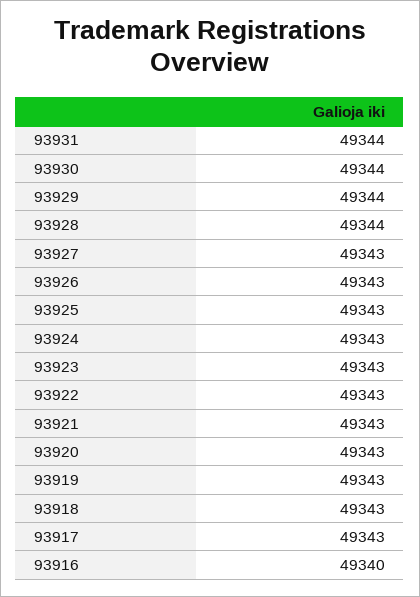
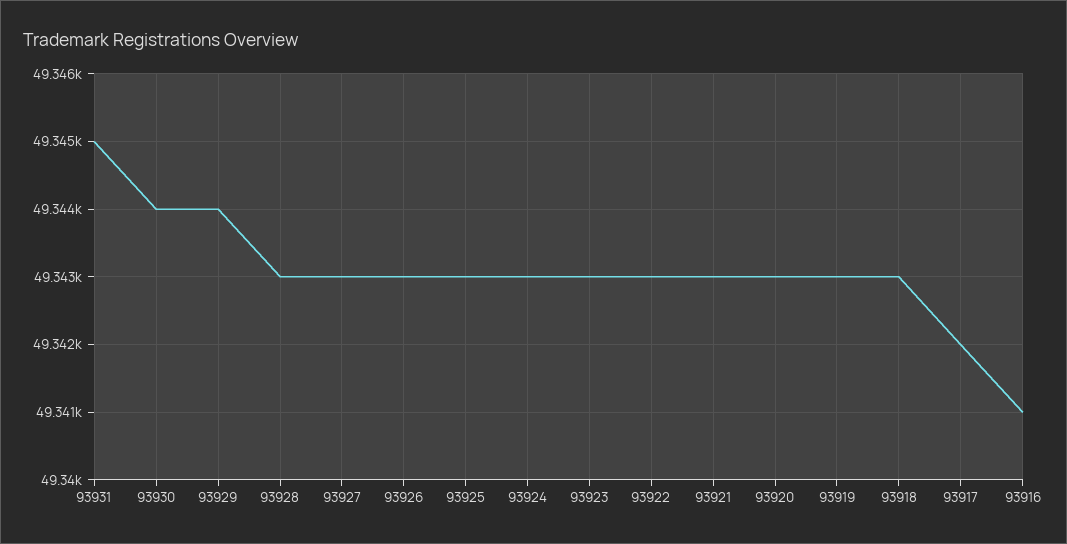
93931: 49344 -> 49345
93928: 49344 -> 49343
93917: 49343 -> 49342
93916: 49340 -> 49341

